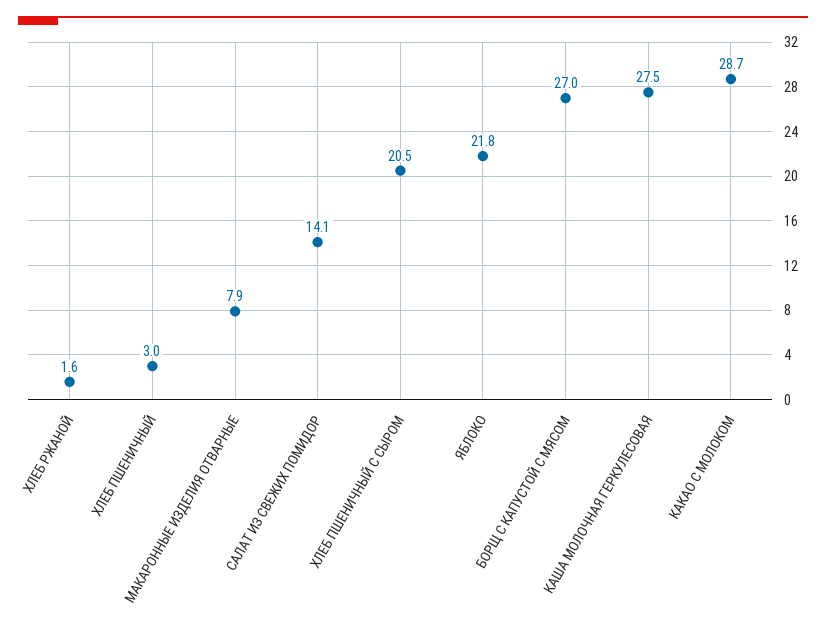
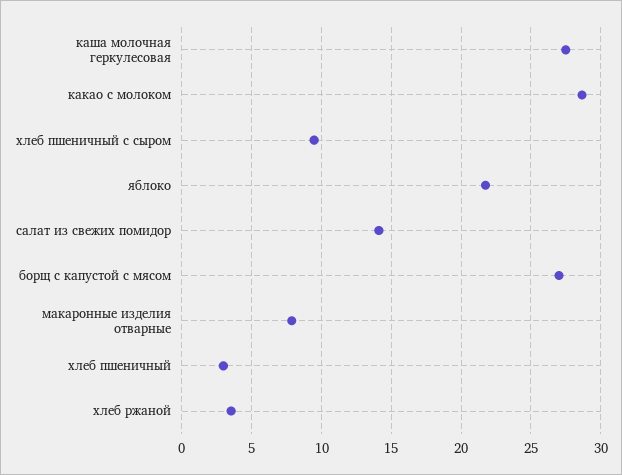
ХЛЕБ РЖАНОЙ: 1.6 -> 3.5
ХЛЕБ ПШЕНИЧНЫЙ С СЫРОМ: 20.5 -> 9.5

